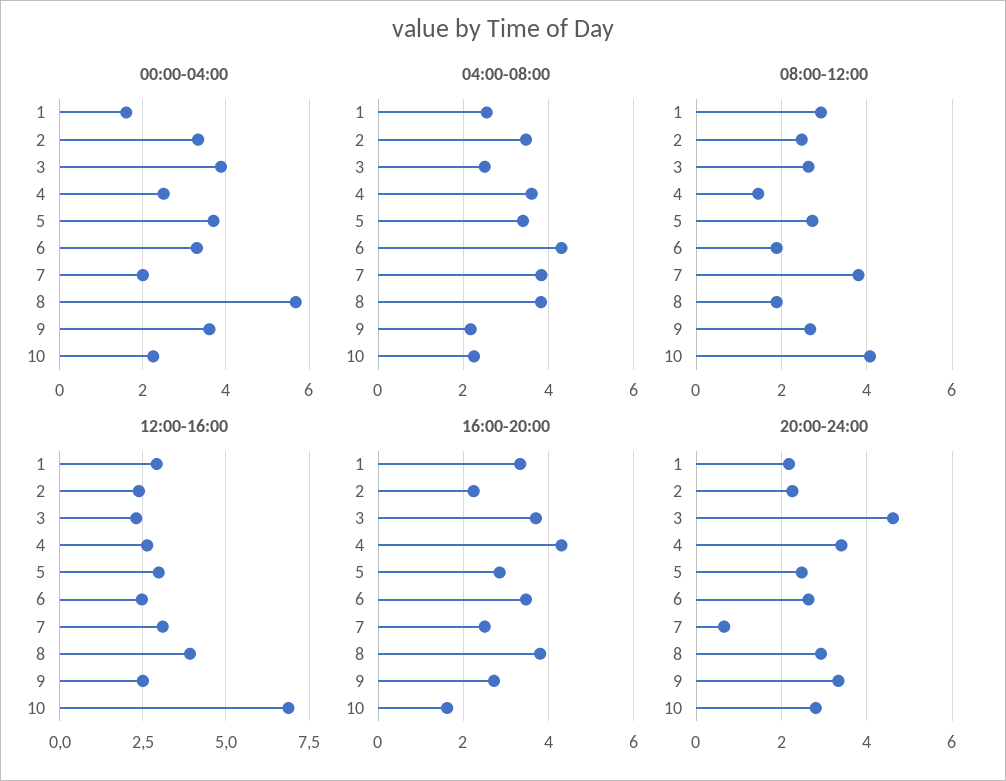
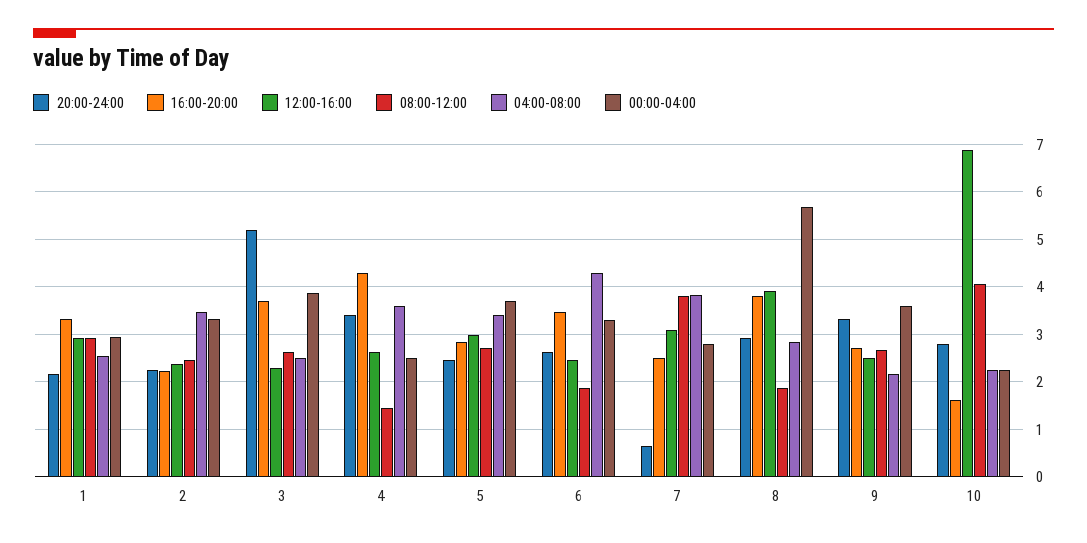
00:00-04:00, 1: 1.6 -> 3
00:00-04:00, 7: 2 -> 2.8
04:00-08:00, 8: 3.8 -> 2.8
20:00-24:00, 3: 4.6 -> 5.2

